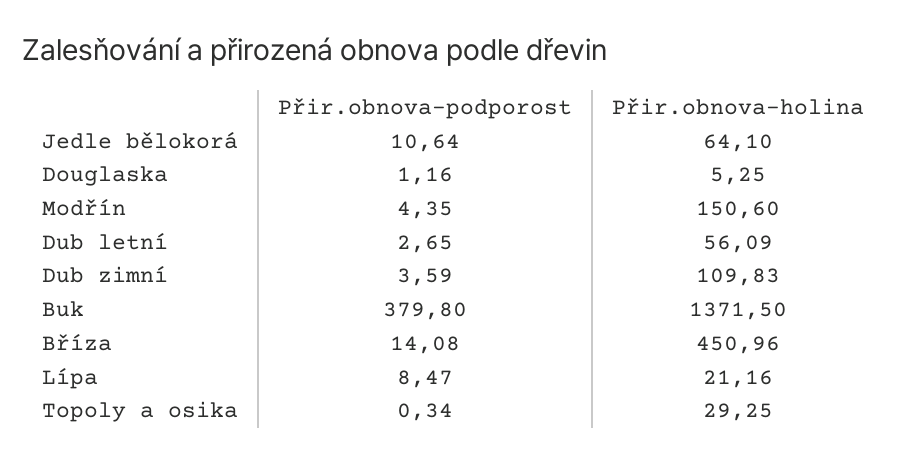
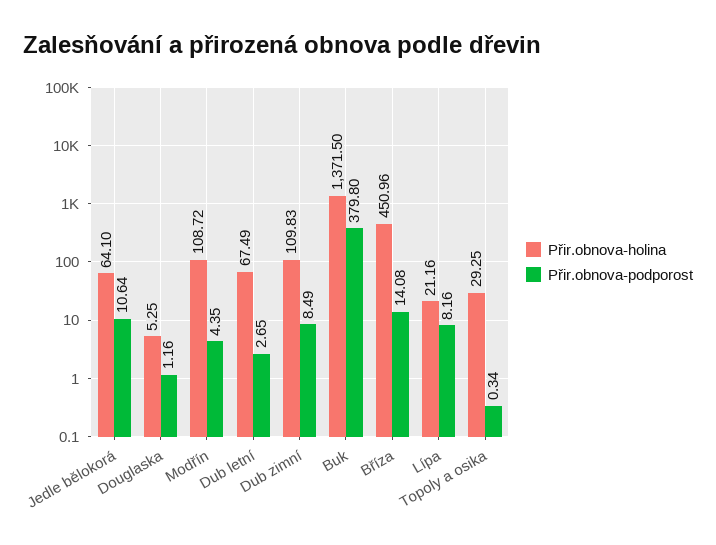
Přir.obnova-holina, Modřín: 150.6 -> 108.72
Přir.obnova-holina, Dub letní: 56.09 -> 67.49
Přir.obnova-podporost, Dub zimní: 3.59 -> 8.49
Přir.obnova-podporost, Lípa: 8.47 -> 8.16

